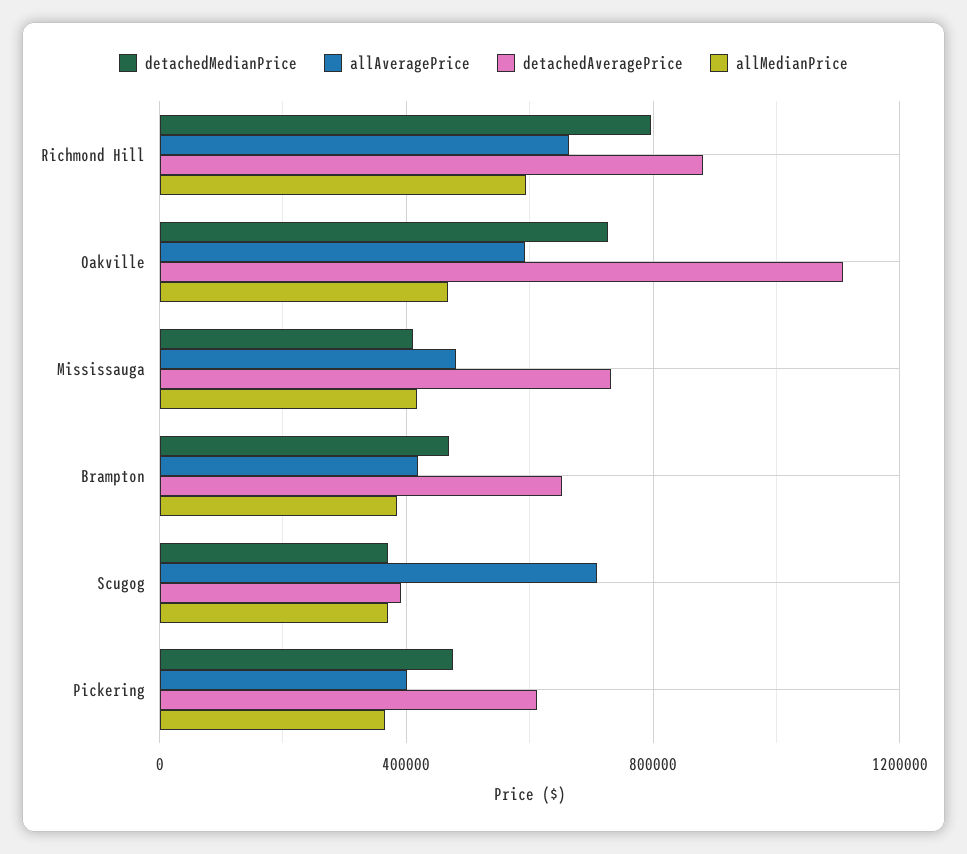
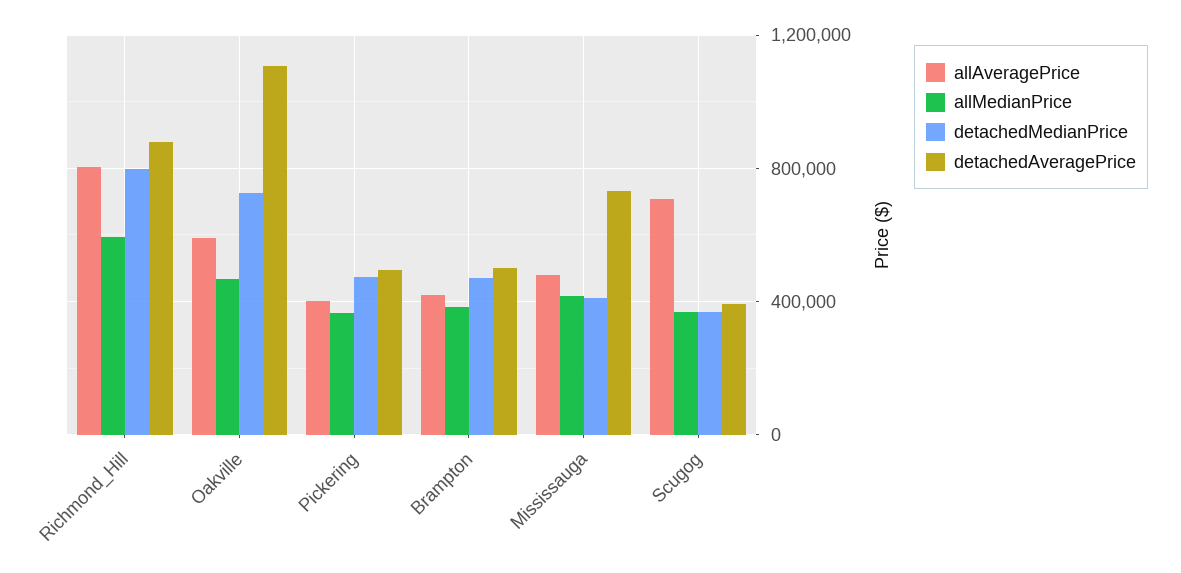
allAveragePrice, Richmond Hill: 650000 -> 800000
detachedAveragePrice, Brampton: 650000 -> 500000
detachedAveragePrice, Pickering: 600000 -> 500000

